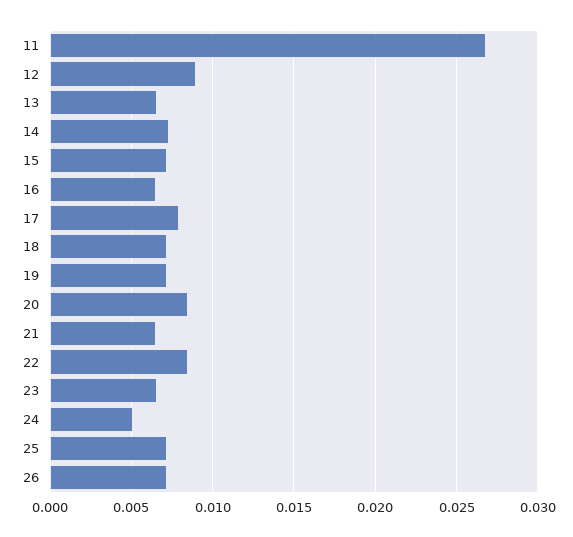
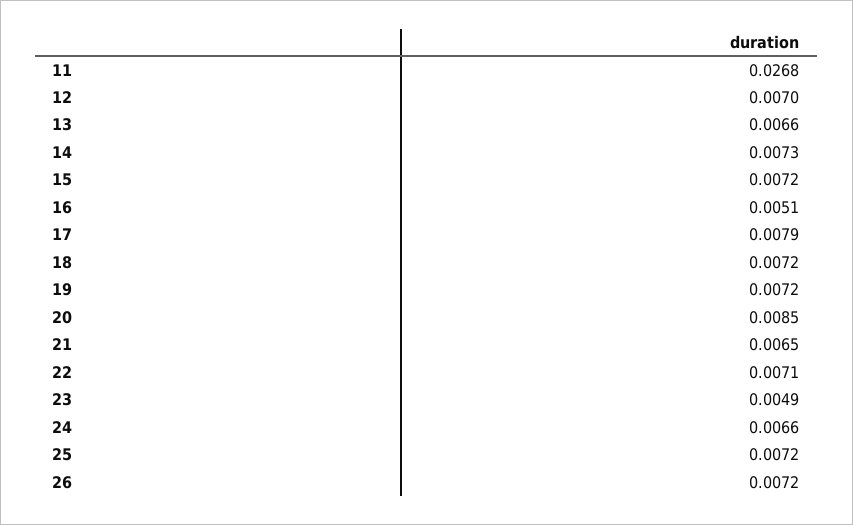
12: 0.009 -> 0.007
16: 0.0065 -> 0.0051
22: 0.0085 -> 0.0071
23: 0.0065 -> 0.0049
24: 0.005 -> 0.0066

